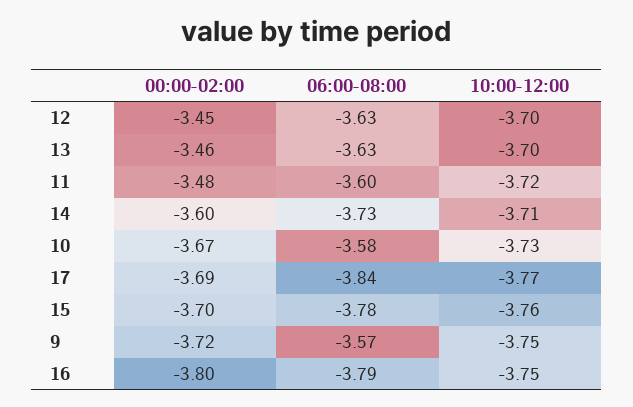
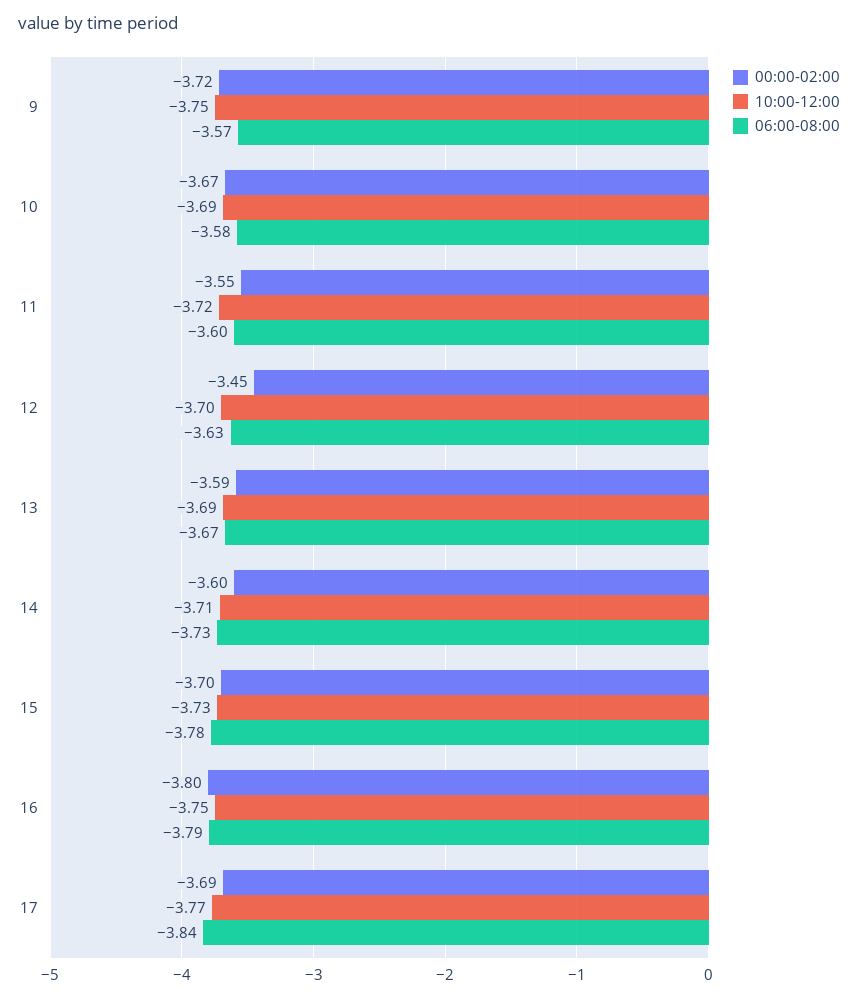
00:00-02:00, 13: -3.46 -> -3.59
06:00-08:00, 13: -3.63 -> -3.67
10:00-12:00, 13: -3.7 -> -3.69
00:00-02:00, 11: -3.48 -> -3.55
10:00-12:00, 10: -3.73 -> -3.69
10:00-12:00, 15: -3.76 -> -3.73

